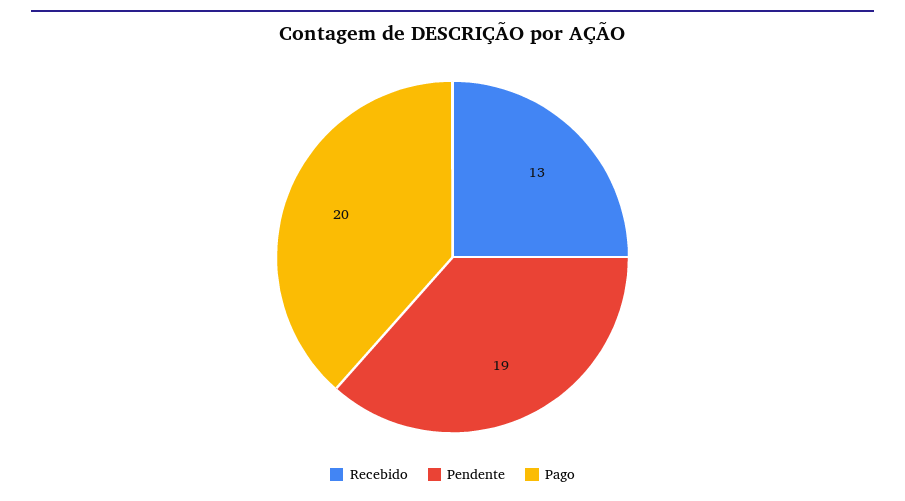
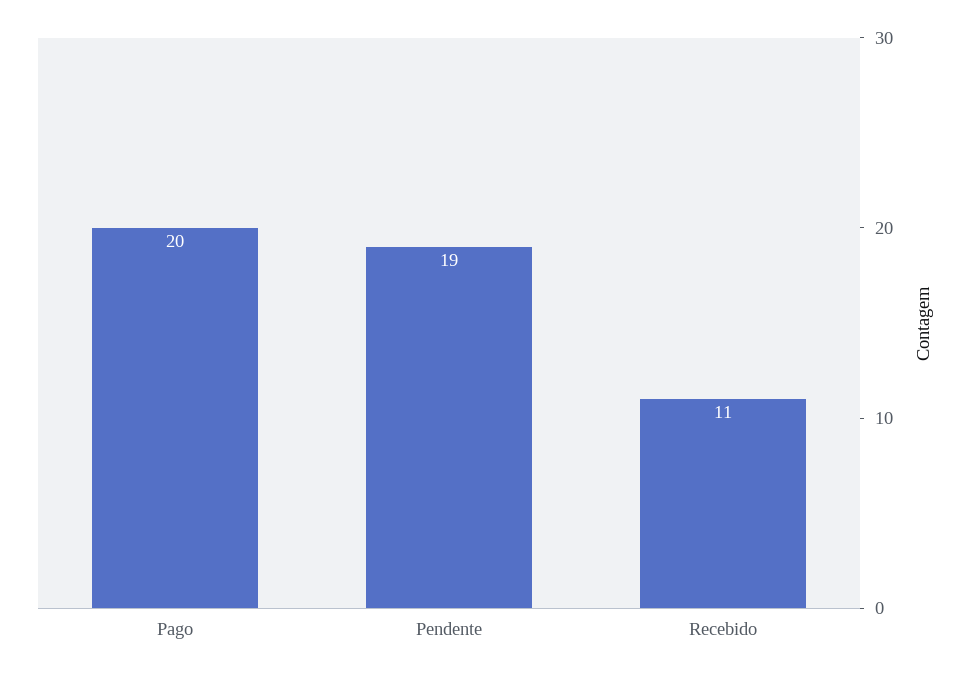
Recebido: 13 -> 11

